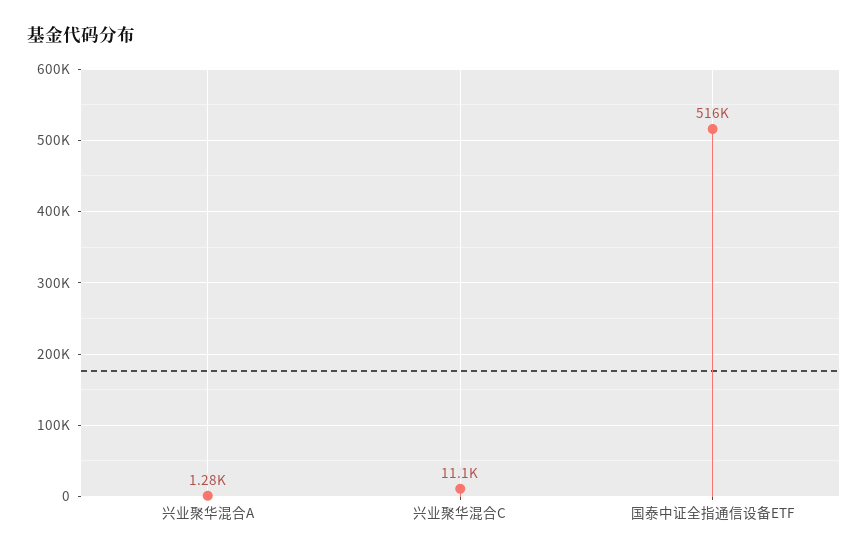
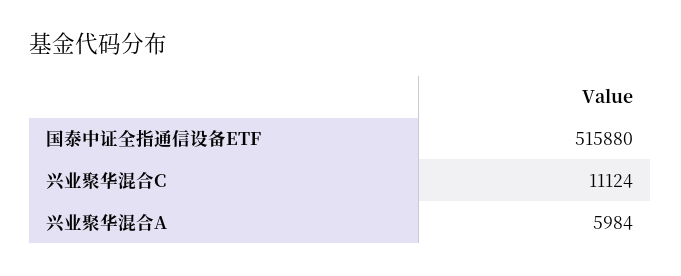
兴业聚华混合A: 1280 -> 5984

